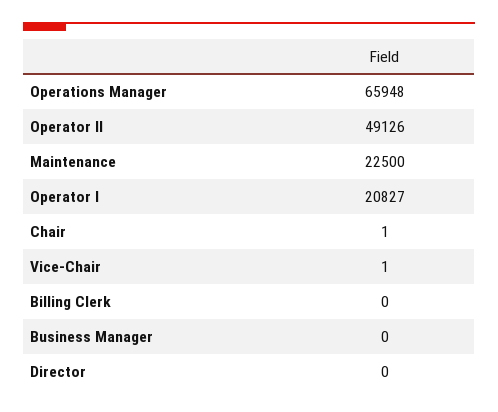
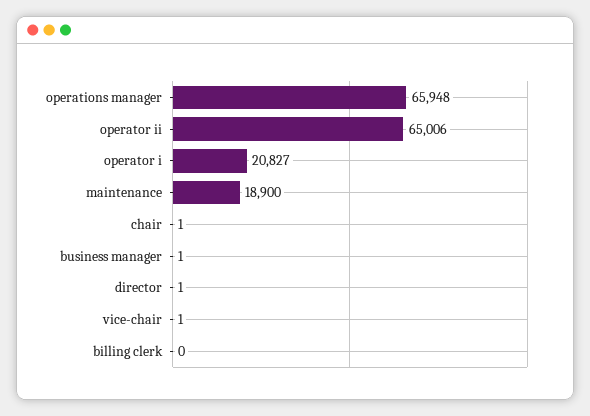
Operator II: 49126 -> 65006
Maintenance: 22500 -> 18900
Business Manager: 0 -> 1
Director: 0 -> 1

